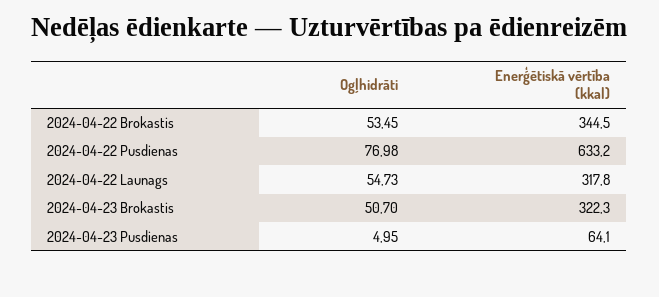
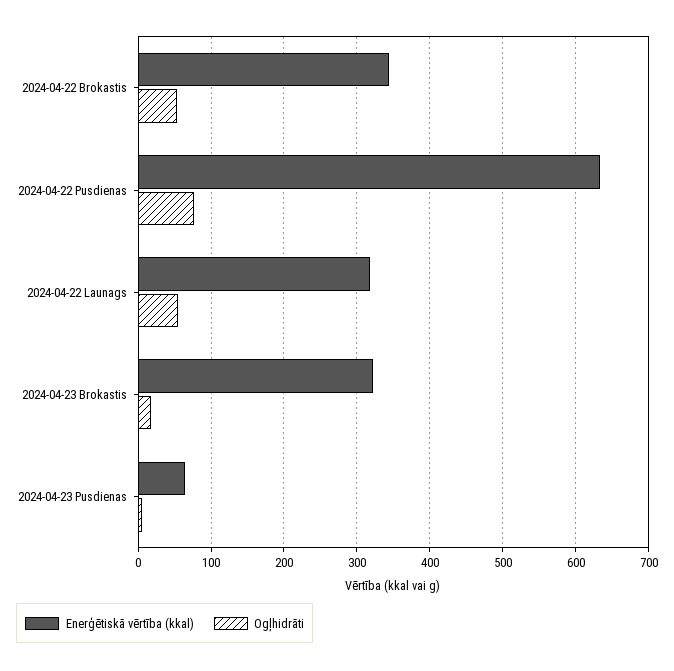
Ogļhidrāti, 2024-04-23 Brokastis: 50.7 -> 20

